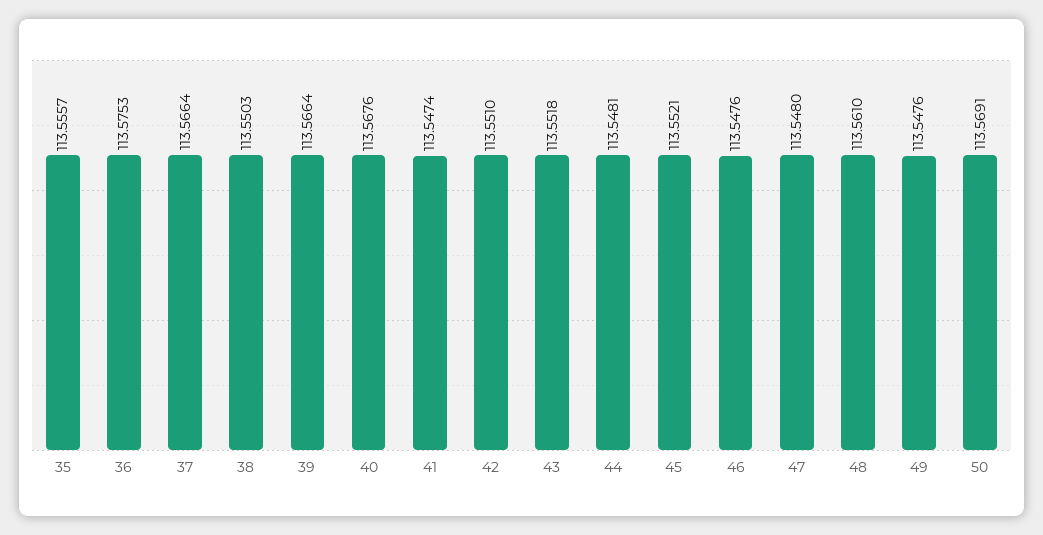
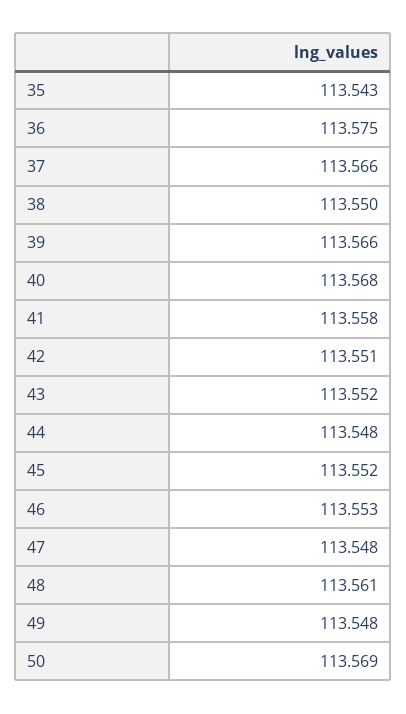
35: 113.5557 -> 113.543
41: 113.5474 -> 113.558
46: 113.5476 -> 113.553

